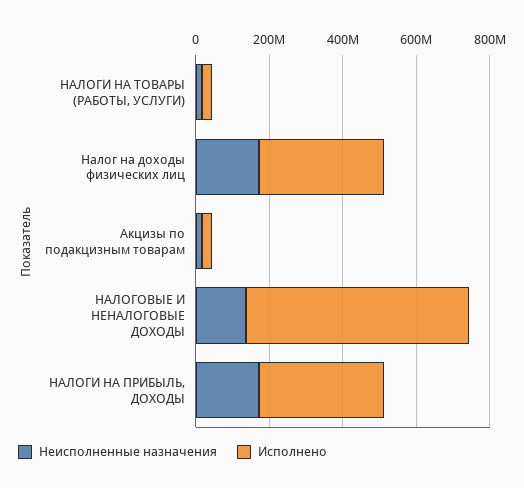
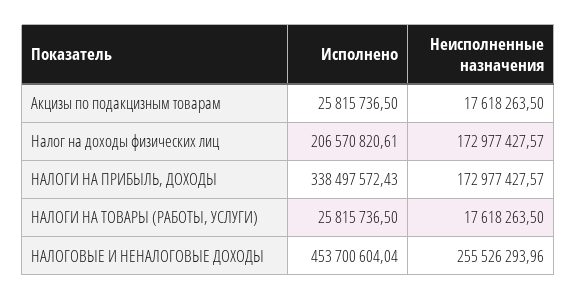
Исполнено, Налог на доходы физических лиц: 350000000 -> 206570820.61
Неисполненные назначения, НАЛОГОВЫЕ И НЕНАЛОГОВЫЕ ДОХОДЫ: 150000000 -> 255526293.96
Исполнено, НАЛОГОВЫЕ И НЕНАЛОГОВЫЕ ДОХОДЫ: 600000000 -> 453700604.04

